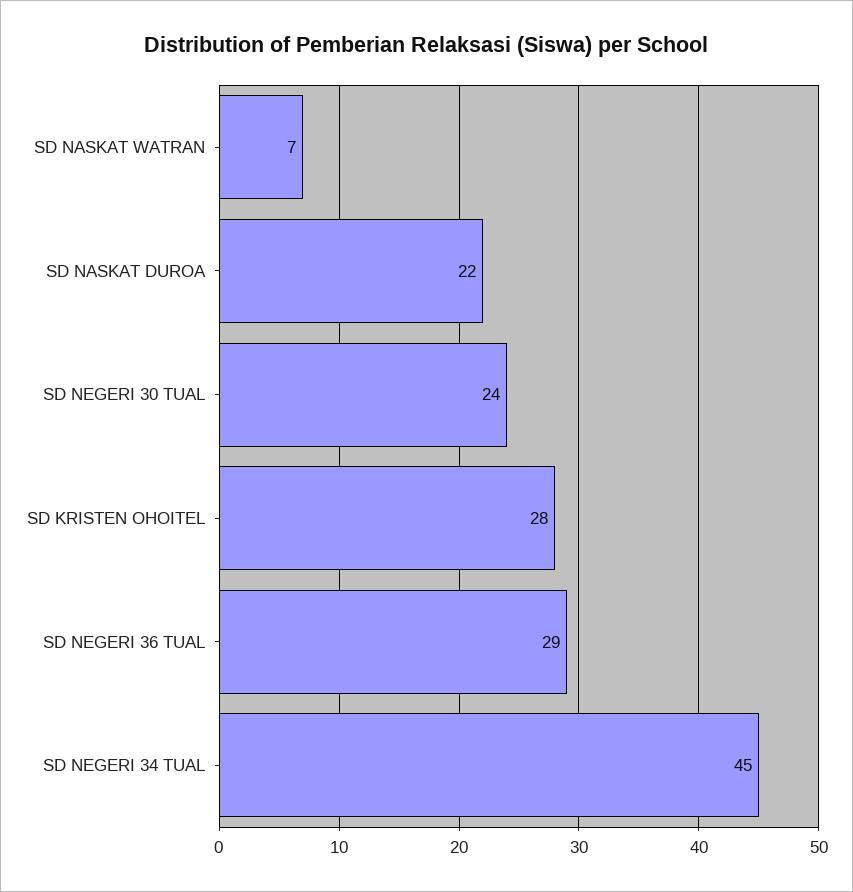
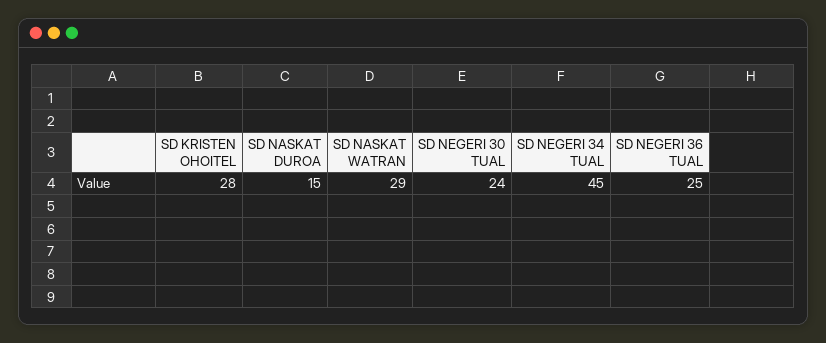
SD NASKAT WATRAN: 7 -> 29
SD NASKAT DUROA: 22 -> 15
SD NEGERI 36 TUAL: 29 -> 25

